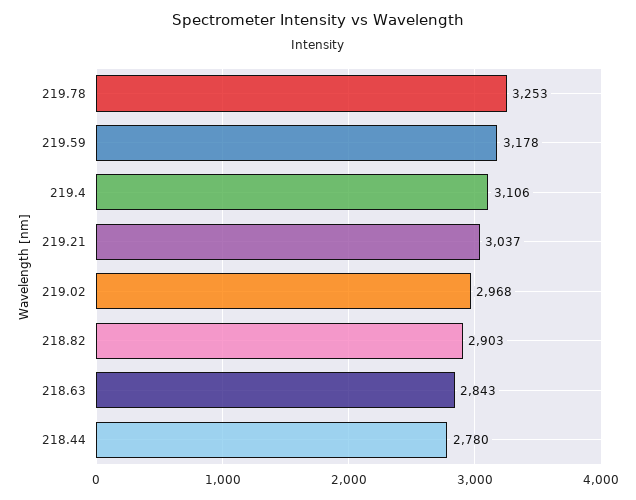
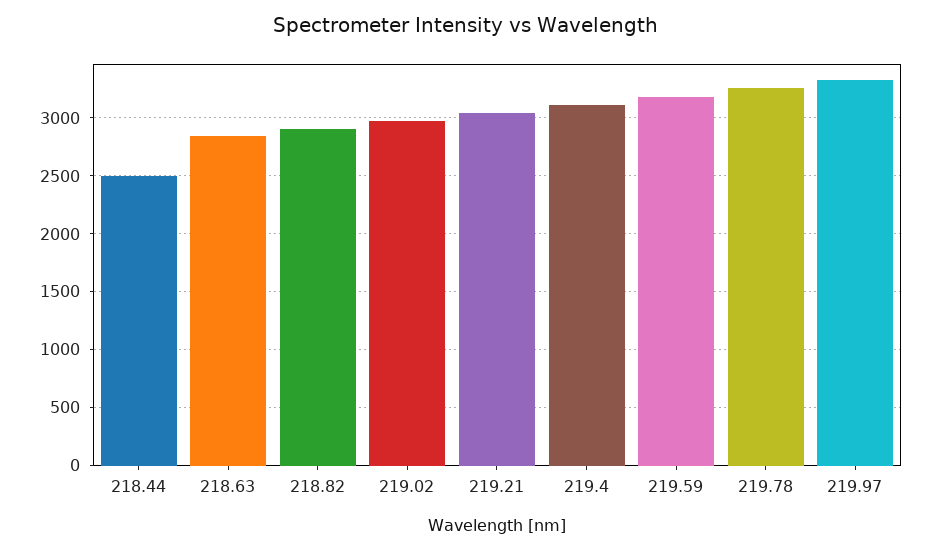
218.44: 2780 -> 2500
219.97: none -> 3300

